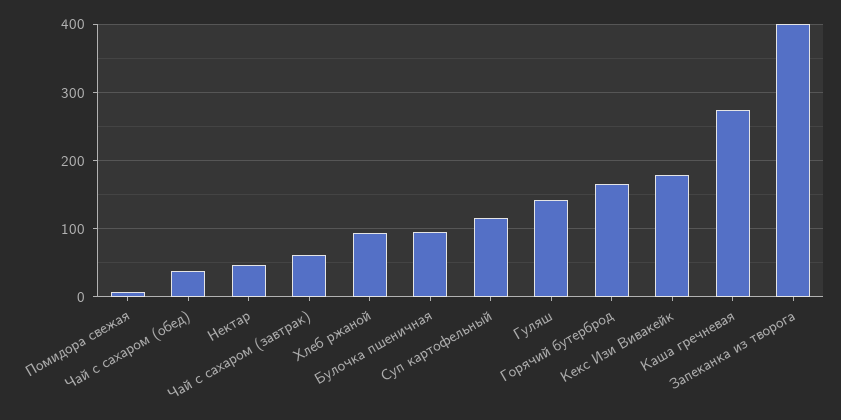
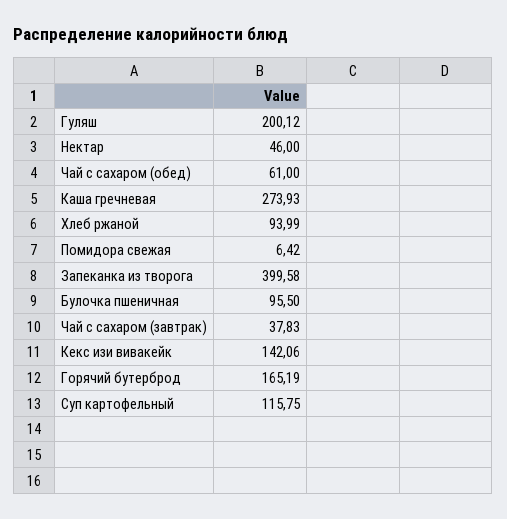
Чай с сахаром (обед): 40 -> 61
Чай с сахаром (завтрак): 60 -> 37.83
Гуляш: 140 -> 200.12
Кекс Изи Вивакейк: 180 -> 142.06

